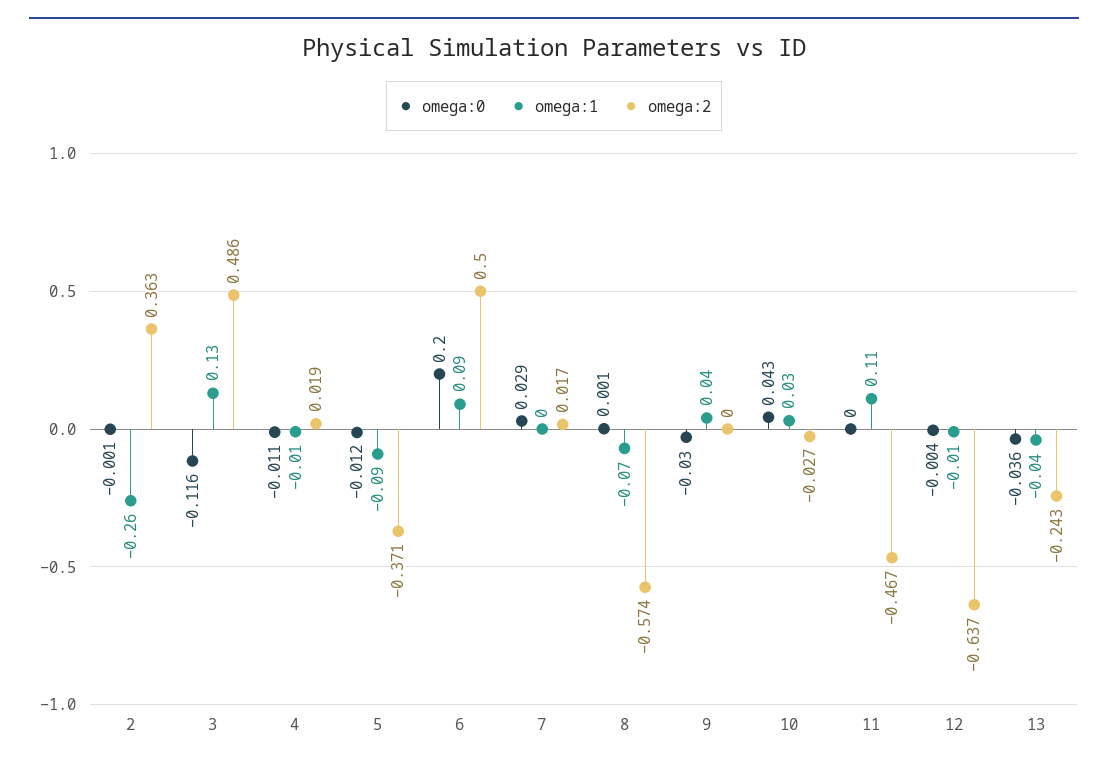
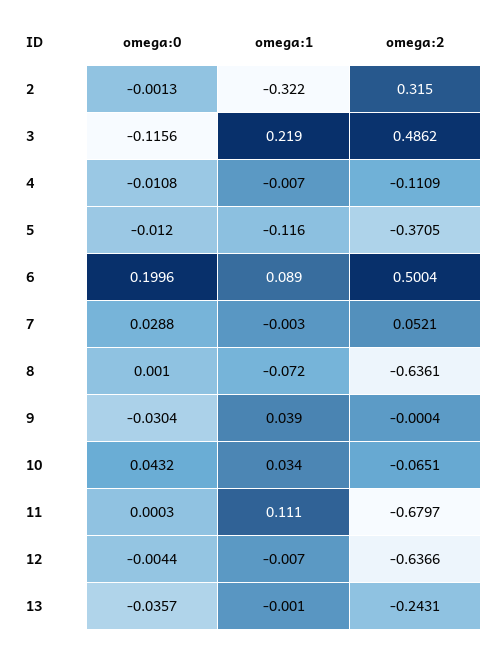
omega:1, 2: -0.26 -> -0.322
omega:2, 2: 0.363 -> 0.315
omega:1, 3: 0.13 -> 0.219
omega:2, 4: 0.019 -> -0.1109
omega:1, 5: -0.09 -> -0.116
omega:2, 7: 0.017 -> 0.0521
omega:2, 8: -0.574 -> -0.6361
omega:2, 10: -0.027 -> -0.0651
omega:2, 11: -0.467 -> -0.6797
omega:1, 13: -0.04 -> -0.001

